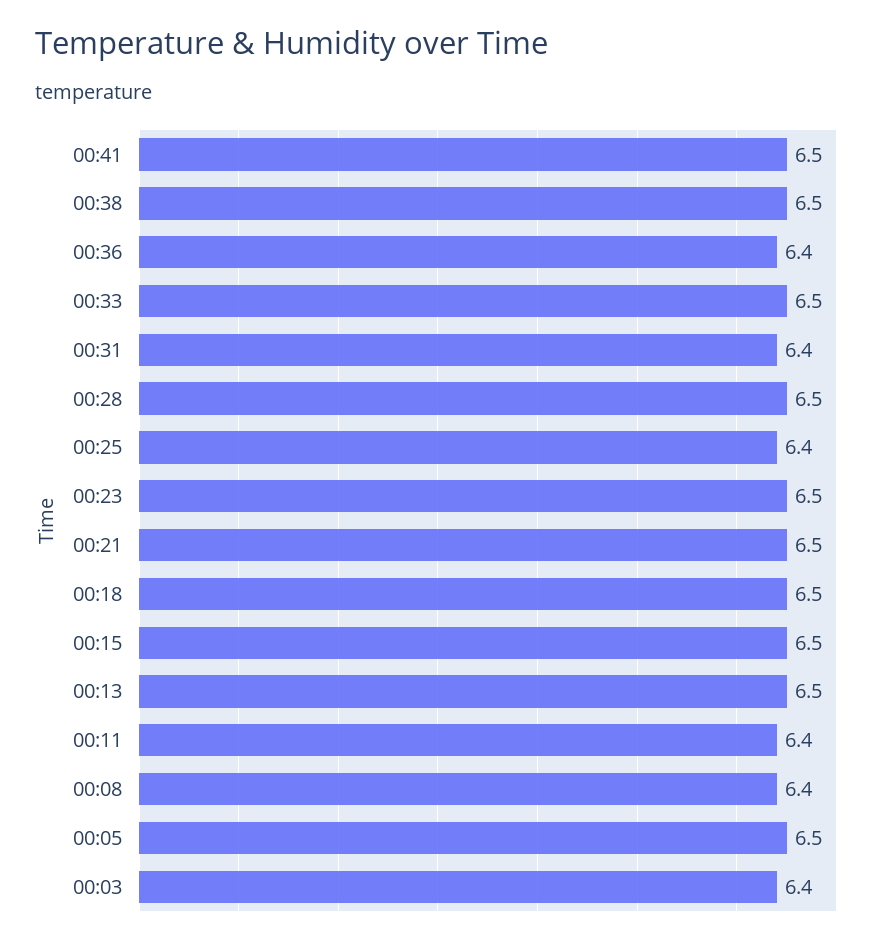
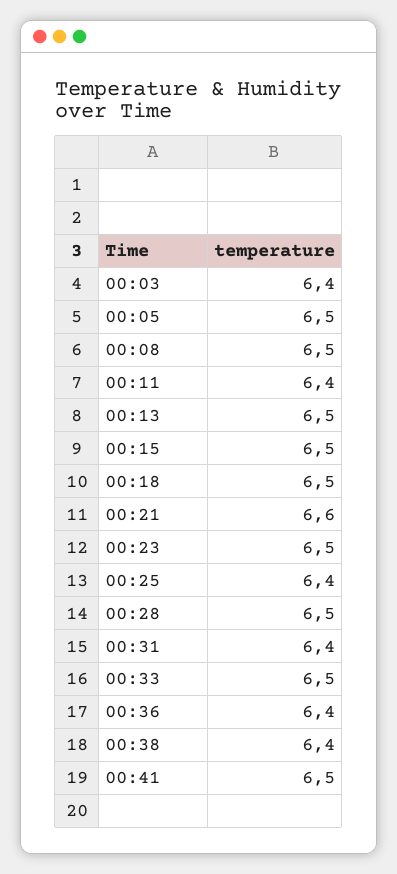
00:38: 6.5 -> 6.4
00:21: 6.5 -> 6.6
00:08: 6.4 -> 6.5

